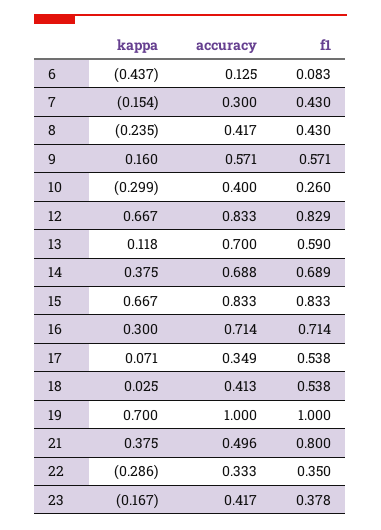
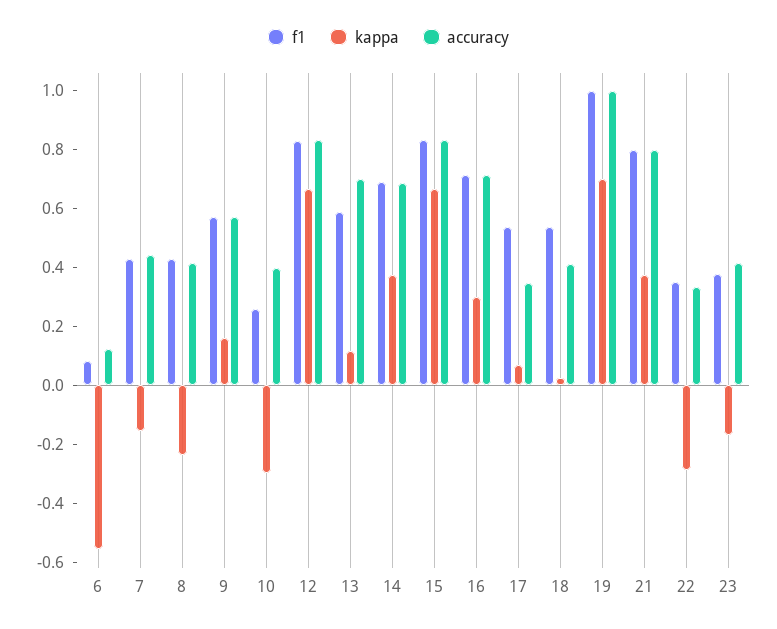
kappa, 6: -0.437 -> -0.55
accuracy, 7: 0.3 -> 0.45
accuracy, 21: 0.496 -> 0.8

